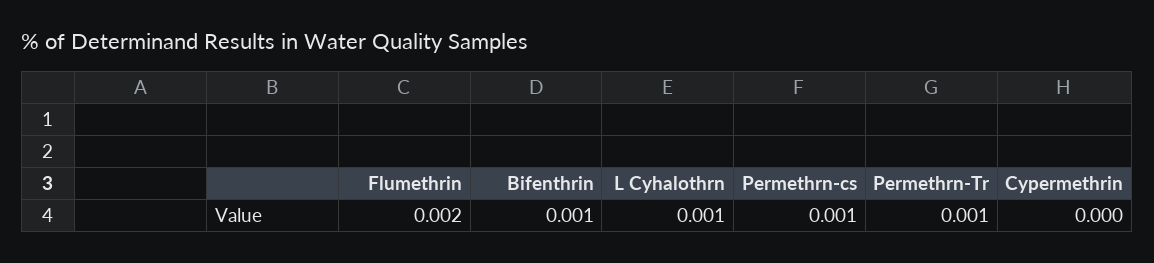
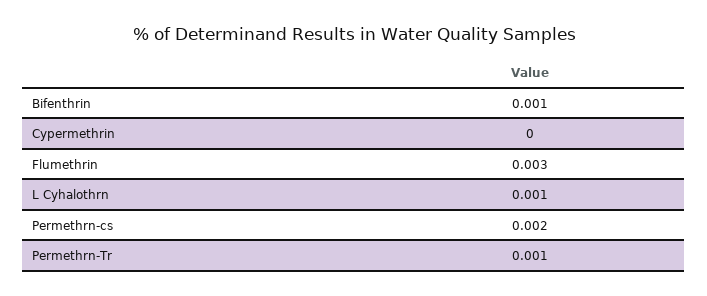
Flumethrin: 0.002 -> 0.003
Permethrn-cs: 0.001 -> 0.002

